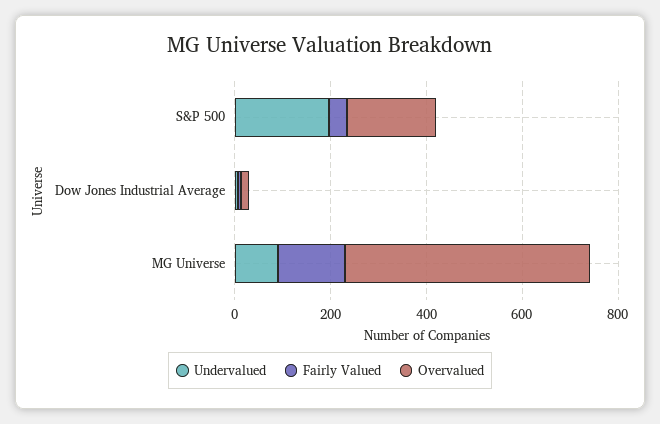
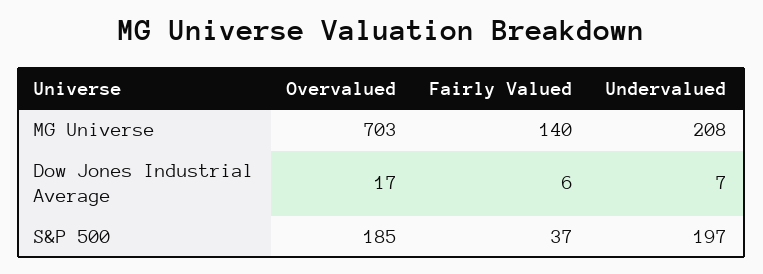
Undervalued, MG Universe: 100 -> 208
Overvalued, MG Universe: 500 -> 703

